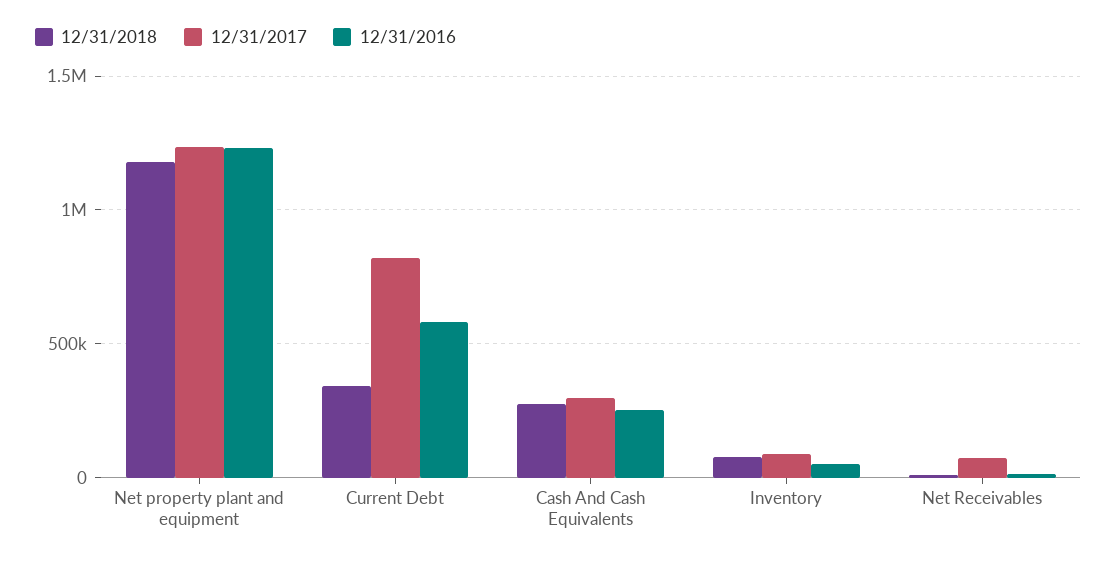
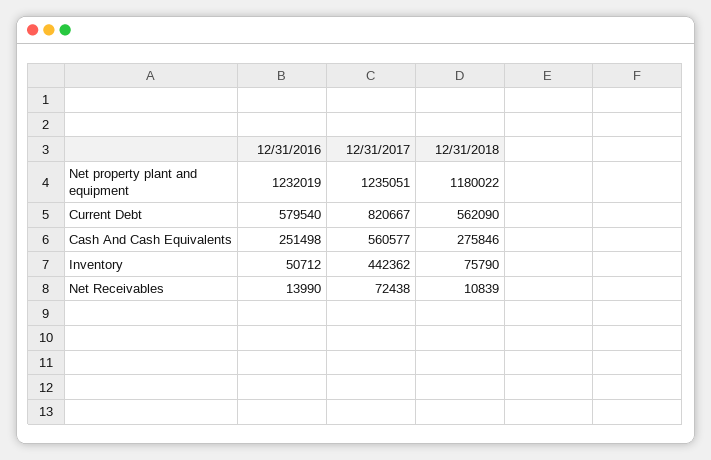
12/31/2018, Current Debt: 350000 -> 562090
12/31/2017, Cash And Cash Equivalents: 300000 -> 560577
12/31/2017, Inventory: 100000 -> 442362

